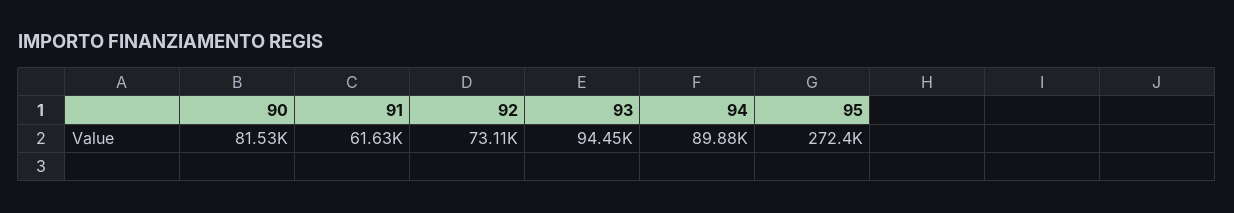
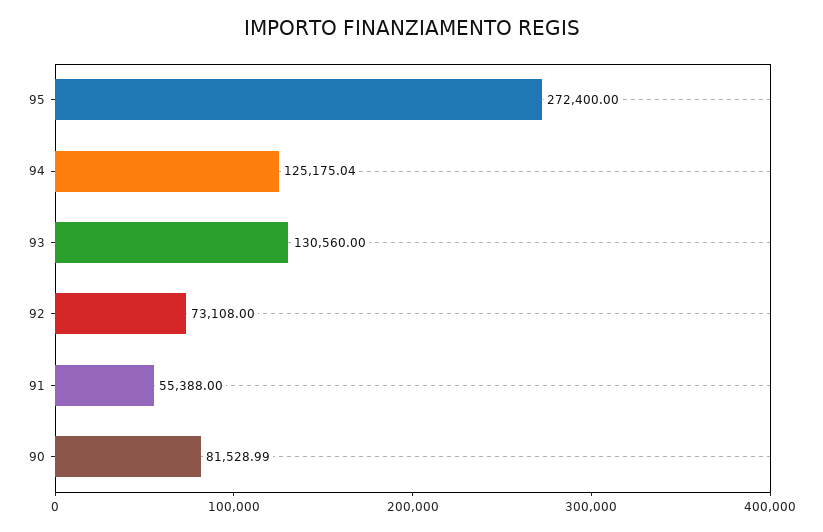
91: 61630 -> 55388
93: 94450 -> 130560
94: 89880 -> 125175.04

